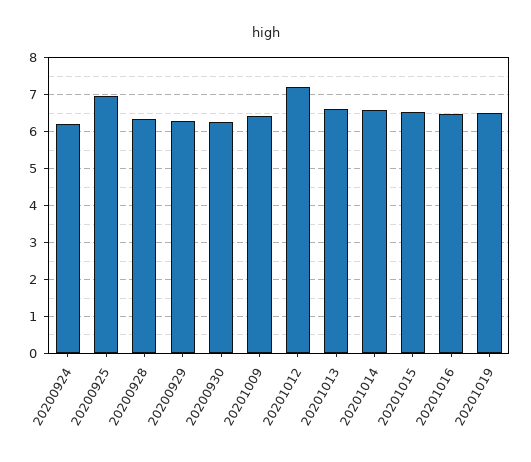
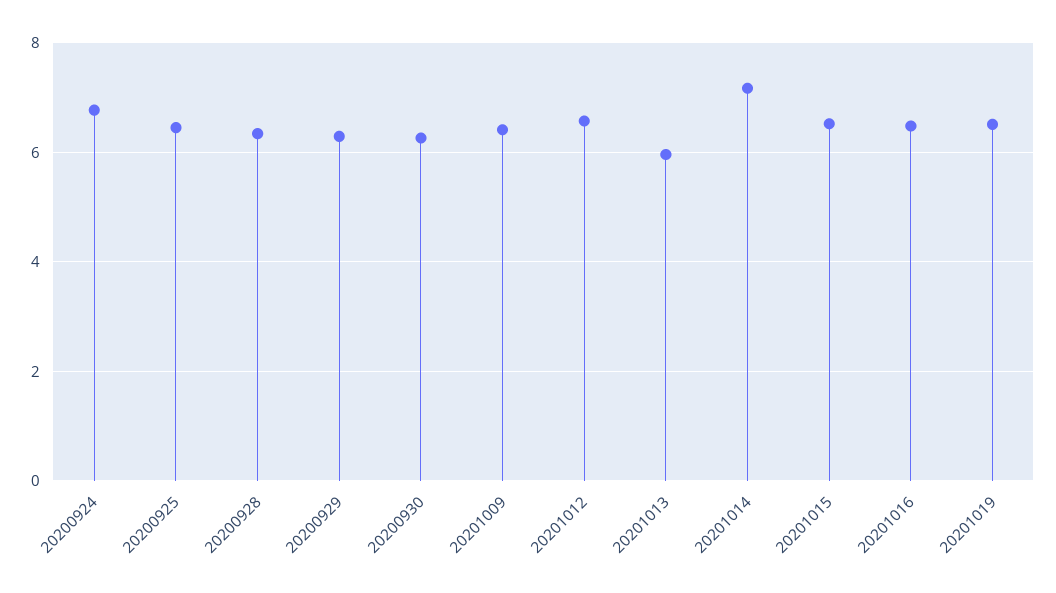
20200924: 6.2 -> 6.8
20200925: 7 -> 6.4
20201012: 7.2 -> 6.6
20201013: 6.6 -> 6
20201014: 6.6 -> 7.2

